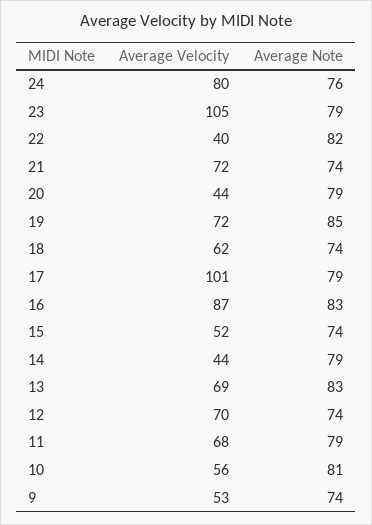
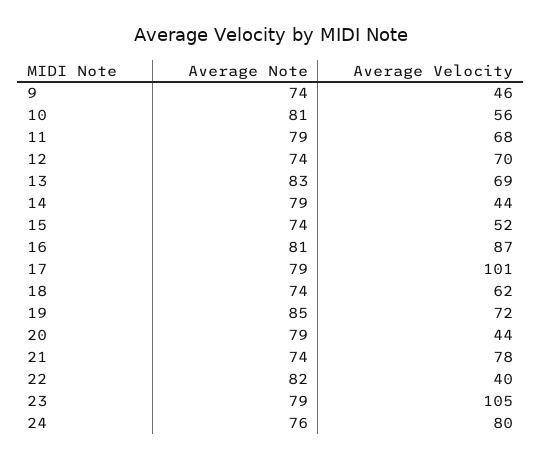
Average Velocity, 21: 72 -> 78
Average Note, 16: 83 -> 81
Average Velocity, 9: 53 -> 46

